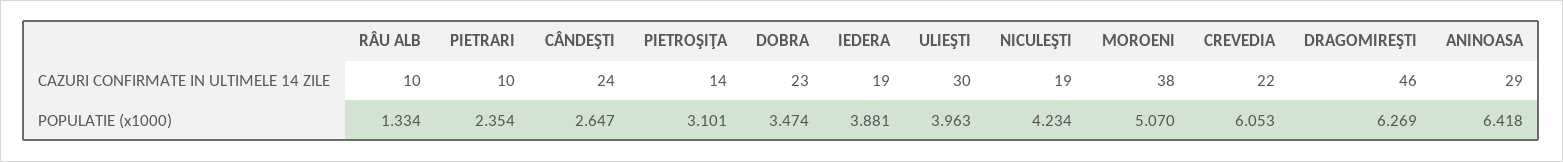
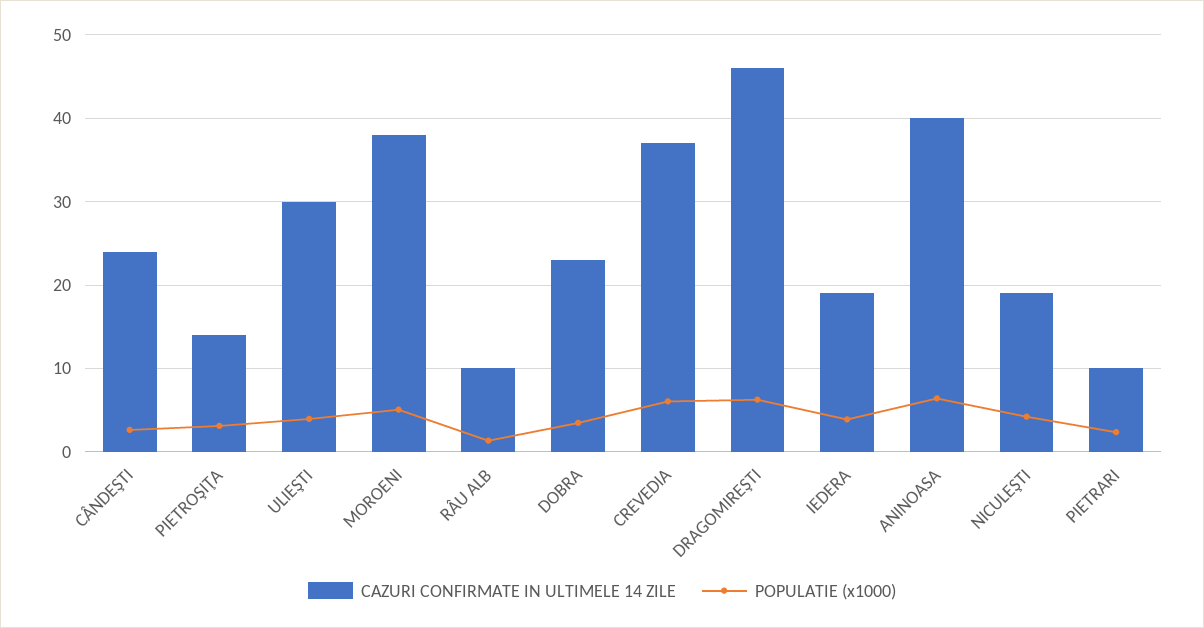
CAZURI CONFIRMATE IN ULTIMELE 14 ZILE, CREVEDIA: 22 -> 37
CAZURI CONFIRMATE IN ULTIMELE 14 ZILE, ANINOASA: 29 -> 40

